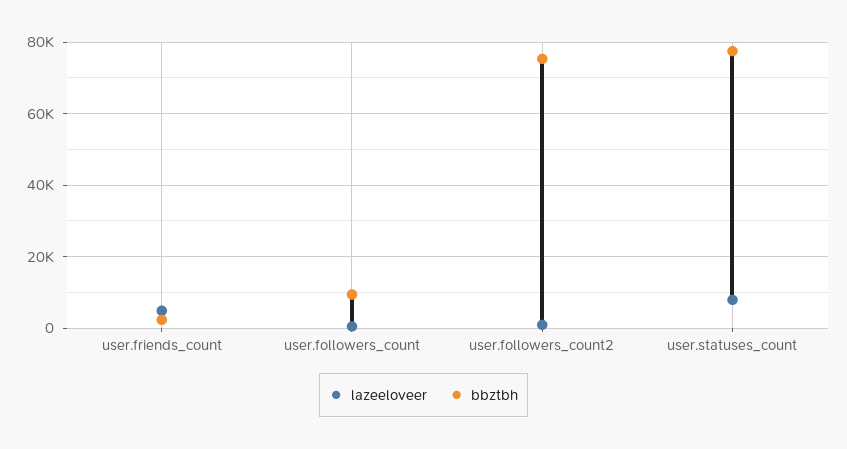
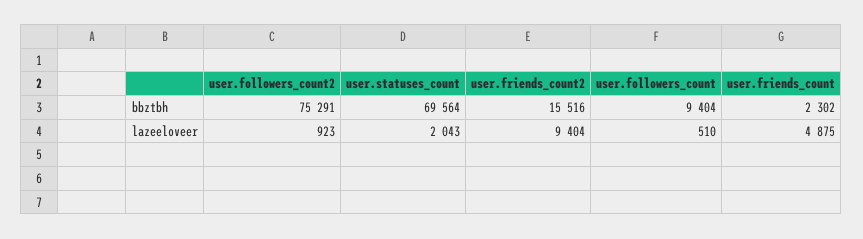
lazeeloveer, user.statuses_count: 8000 -> 2043
bbztbh, user.statuses_count: 78000 -> 69564
bbztbh, user.friends_count2: none -> 15516
lazeeloveer, user.friends_count2: none -> 9404

